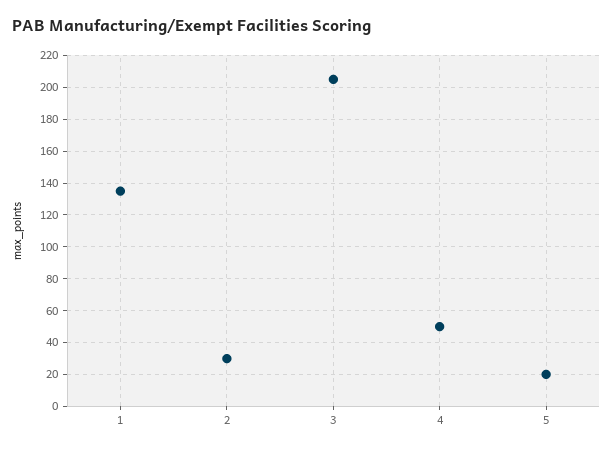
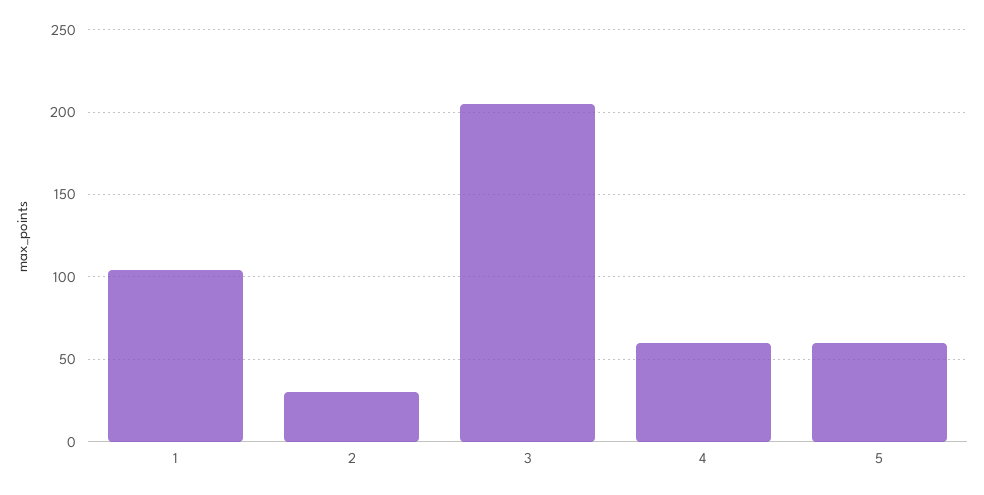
1: 135 -> 105
4: 50 -> 60
5: 20 -> 60

